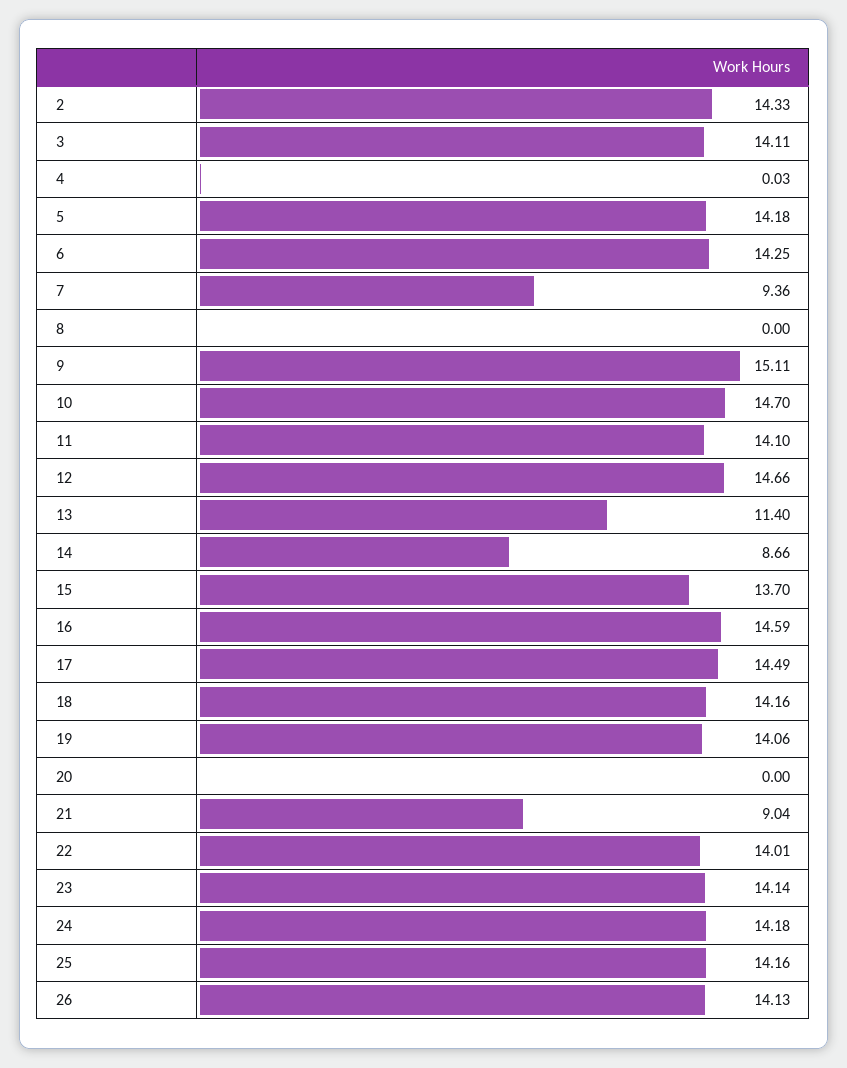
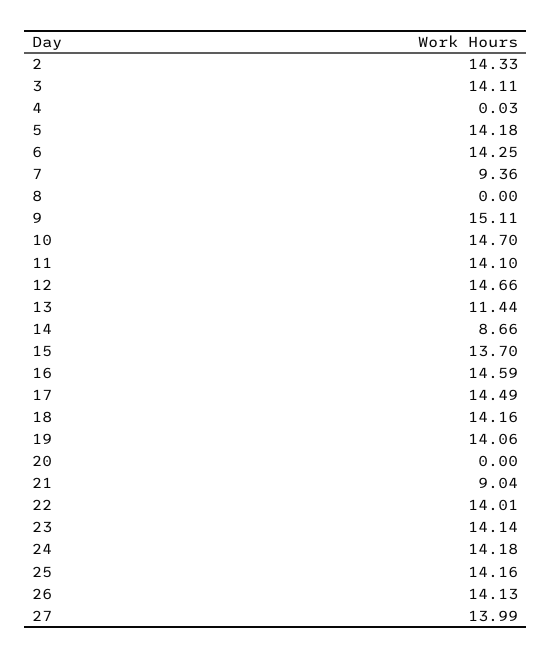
13: 11.4 -> 11.44
27: none -> 13.99

